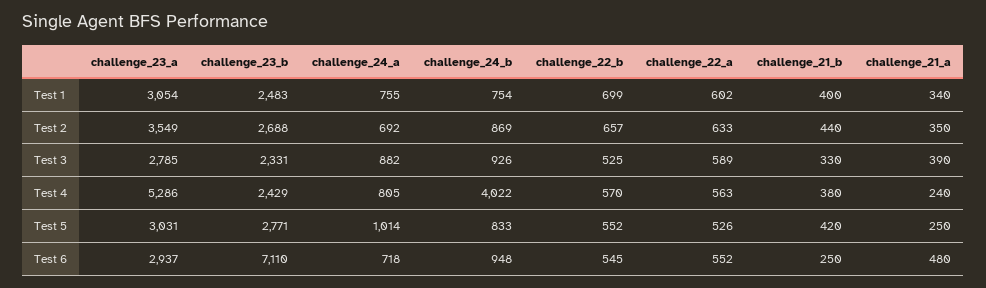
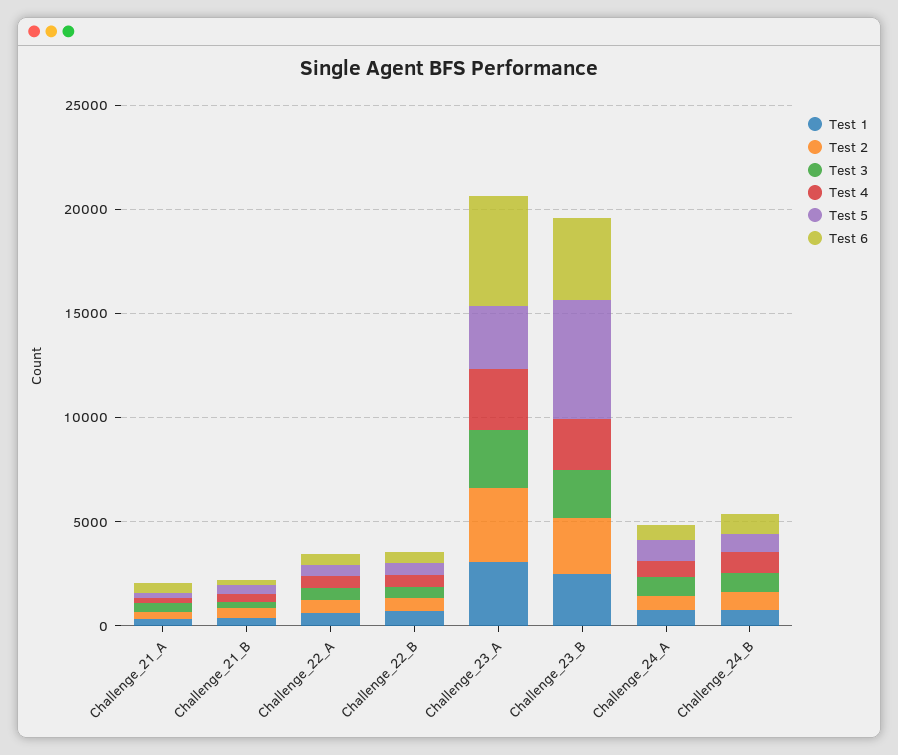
Test 4, challenge_23_a: 5286 -> 3000
Test 4, challenge_24_b: 4022 -> 1000
Test 5, challenge_23_b: 2771 -> 6000
Test 6, challenge_23_a: 2937 -> 5000
Test 6, challenge_23_b: 7110 -> 4000

